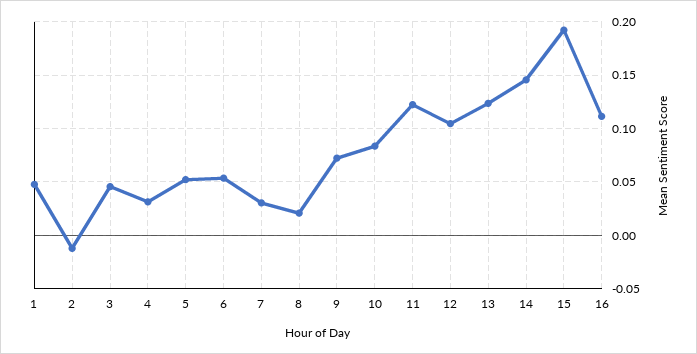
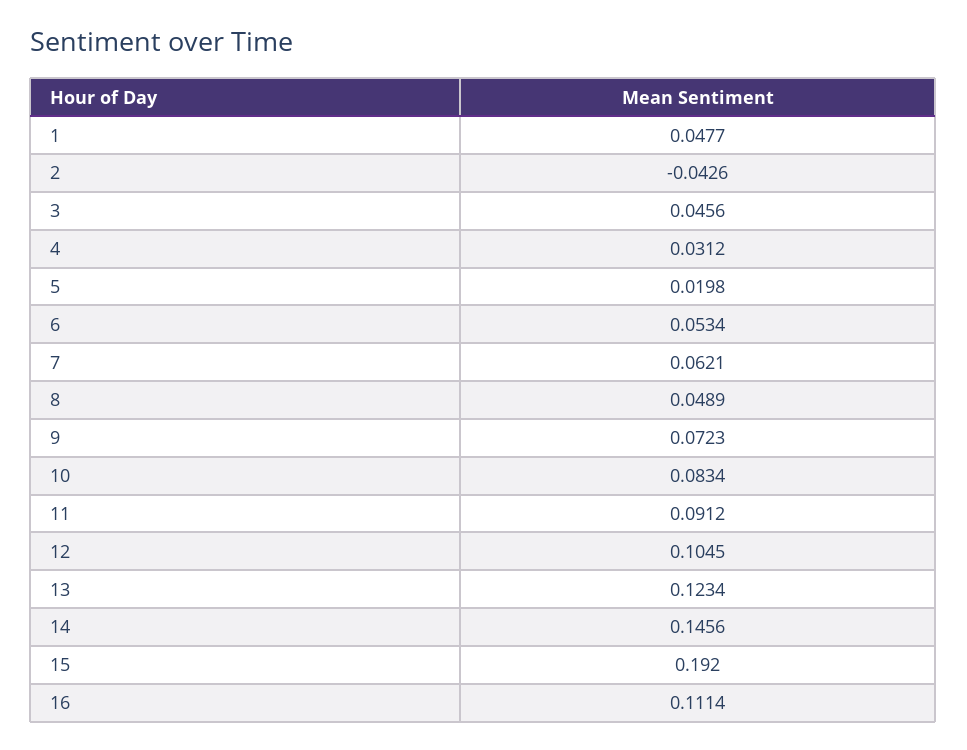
2: -0.01 -> -0.0426
5: 0.05 -> 0.0198
7: 0.03 -> 0.0621
8: 0.02 -> 0.0489
11: 0.12 -> 0.0912

